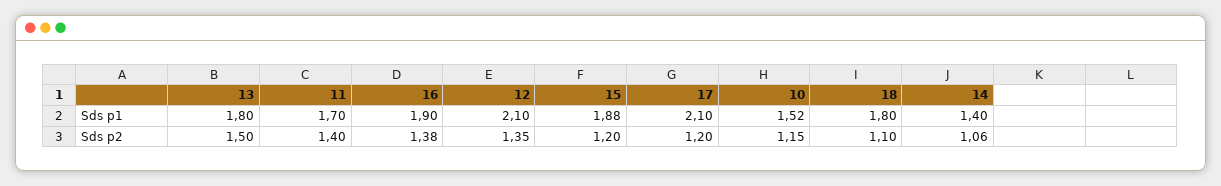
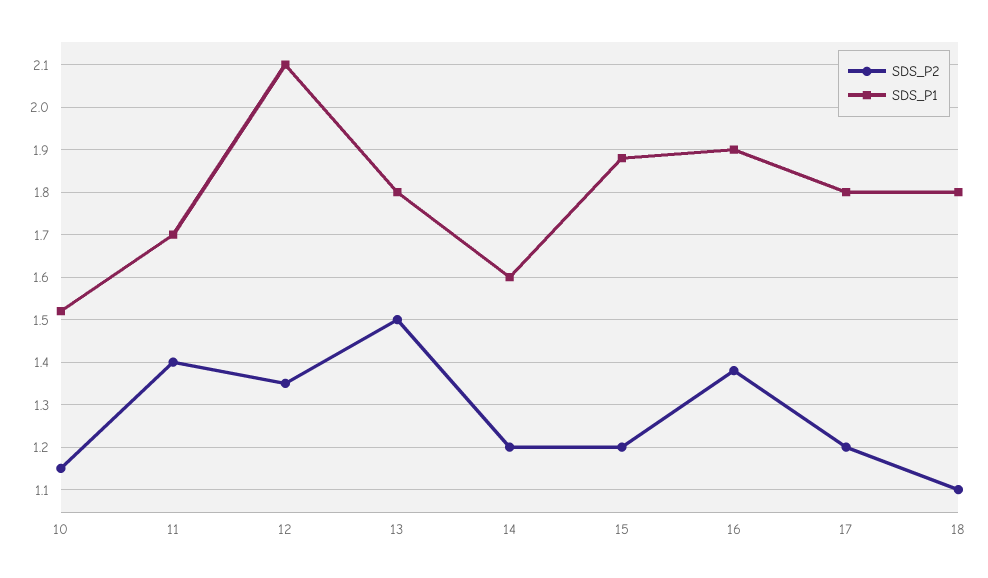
Sds p1, 17: 2.1 -> 1.8
Sds p1, 14: 1.4 -> 1.6
Sds p2, 14: 1.06 -> 1.2

